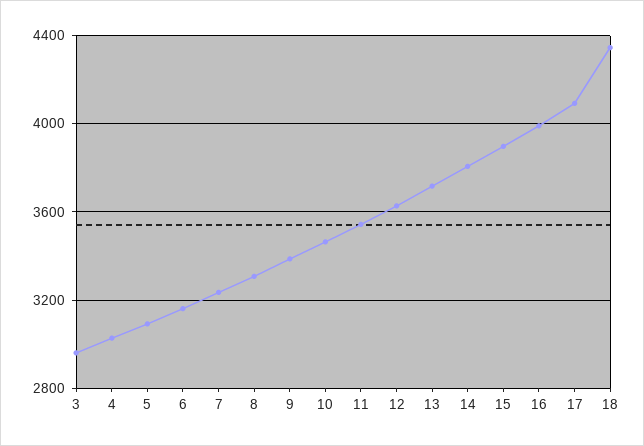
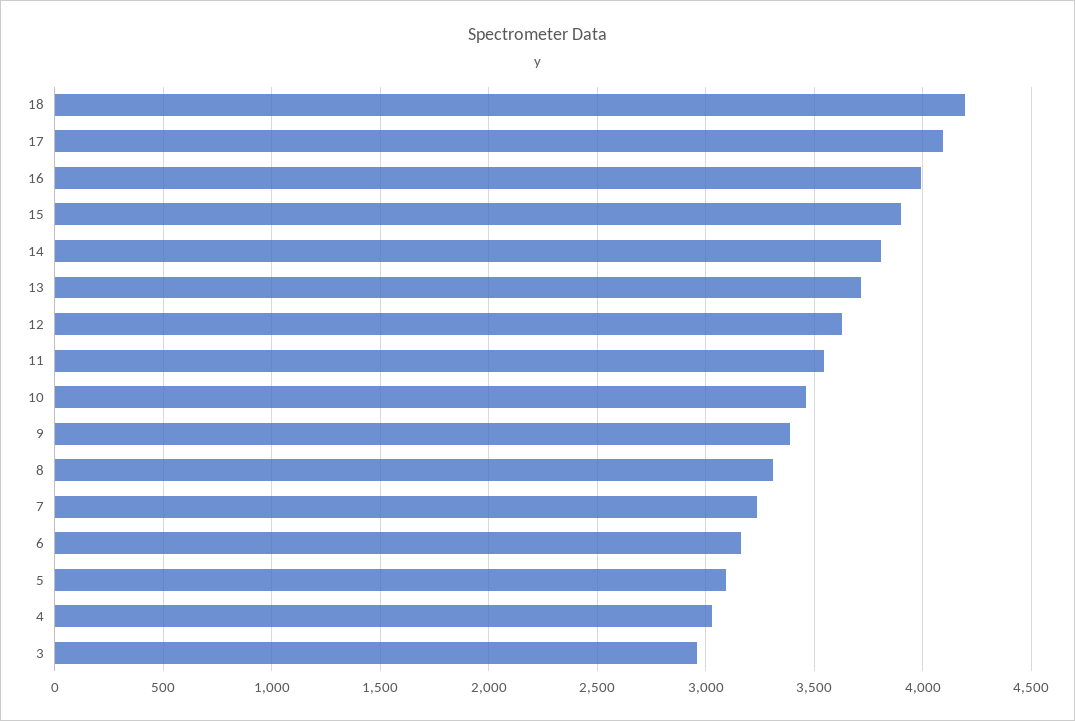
18: 4350 -> 4200

